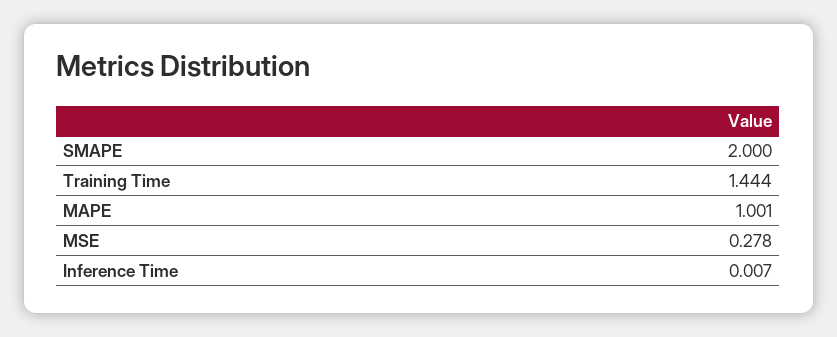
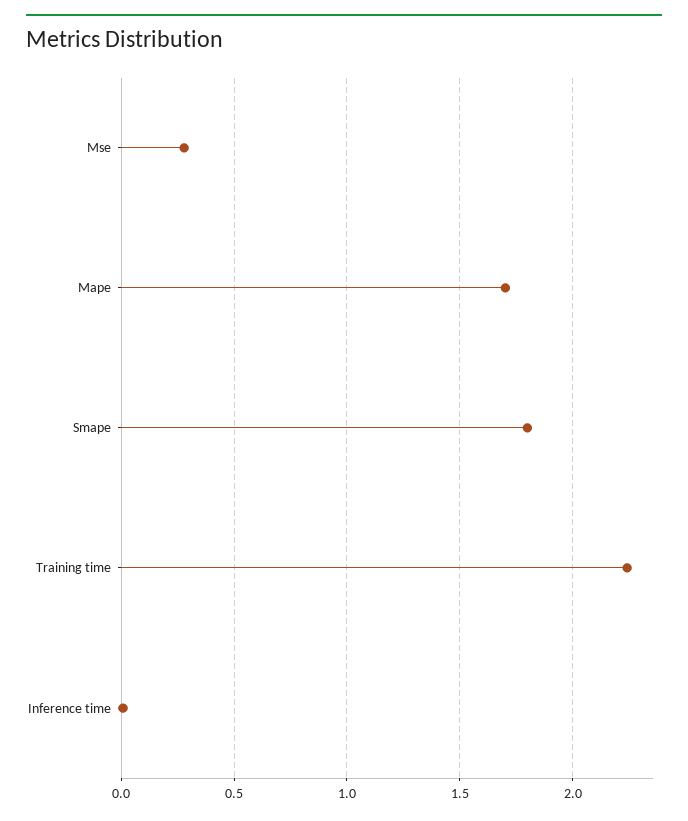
SMAPE: 2 -> 1.8
Training Time: 1.444 -> 2.25
MAPE: 1.001 -> 1.7

